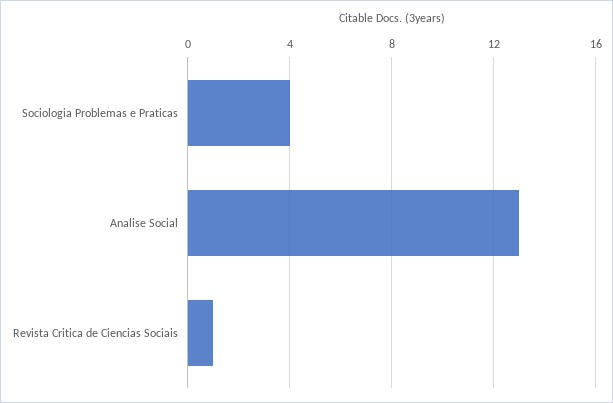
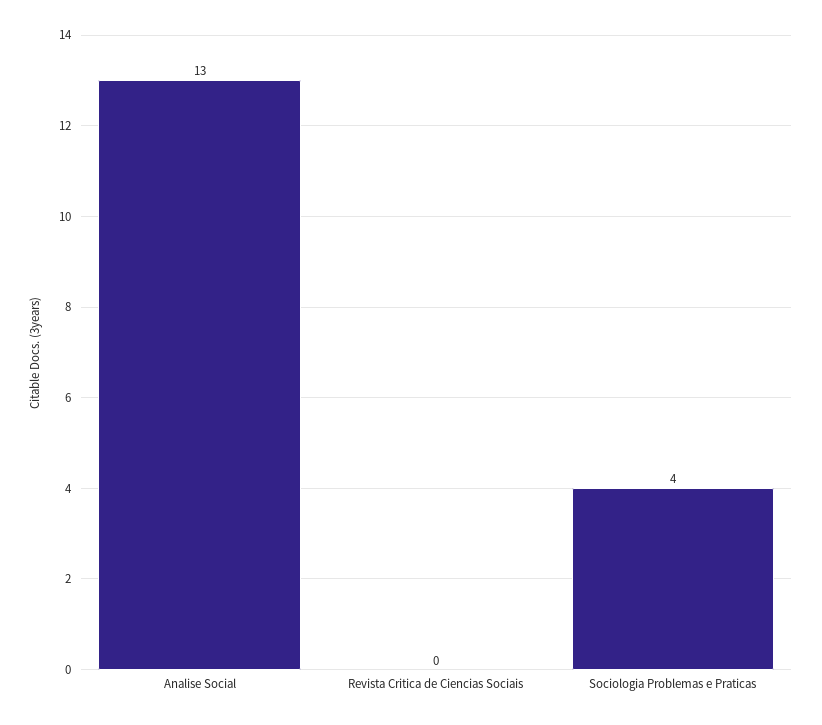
Revista Critica de Ciencias Sociais: 1 -> 0

